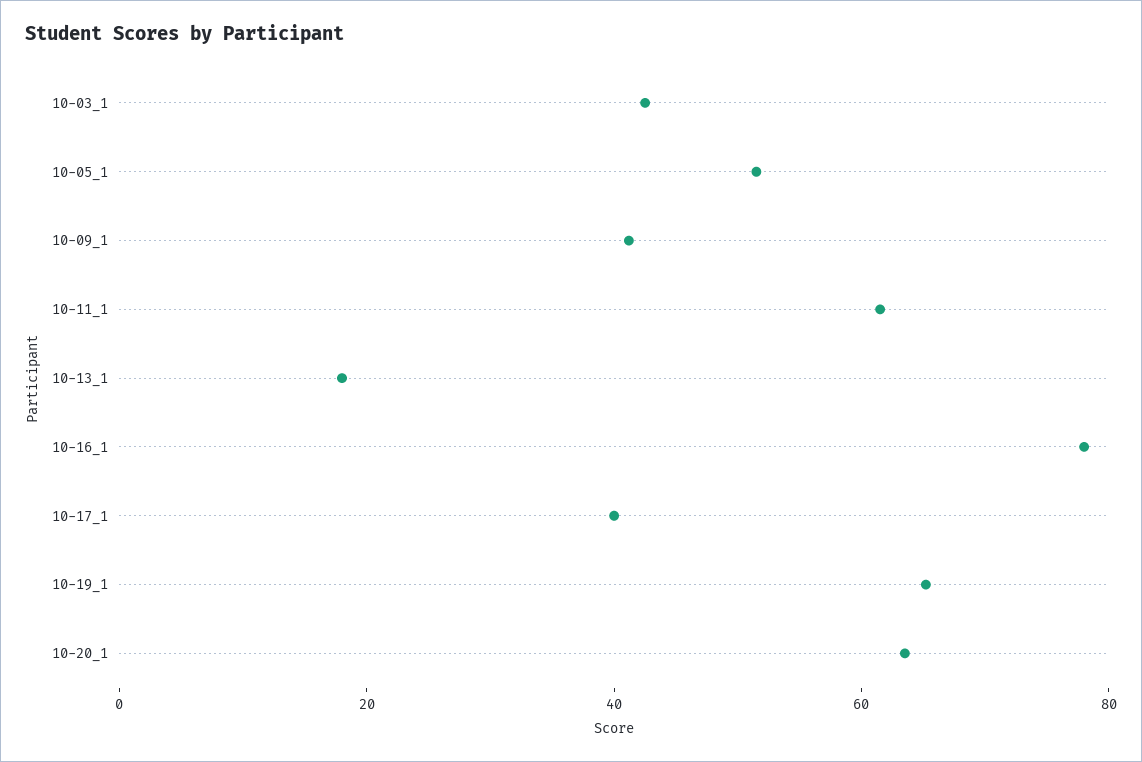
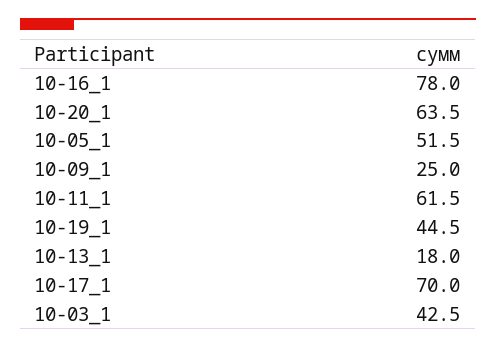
10-09_1: 40 -> 25
10-17_1: 40 -> 70
10-19_1: 65 -> 44.5

